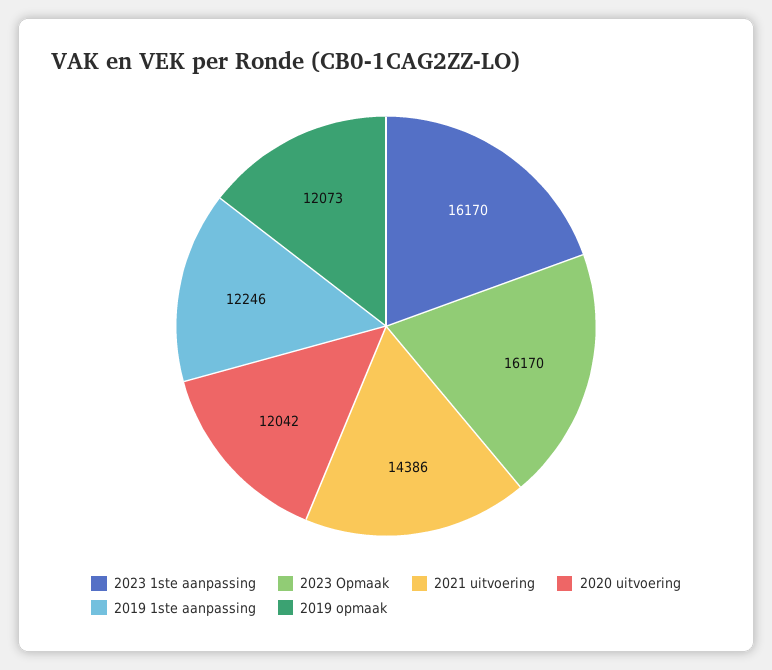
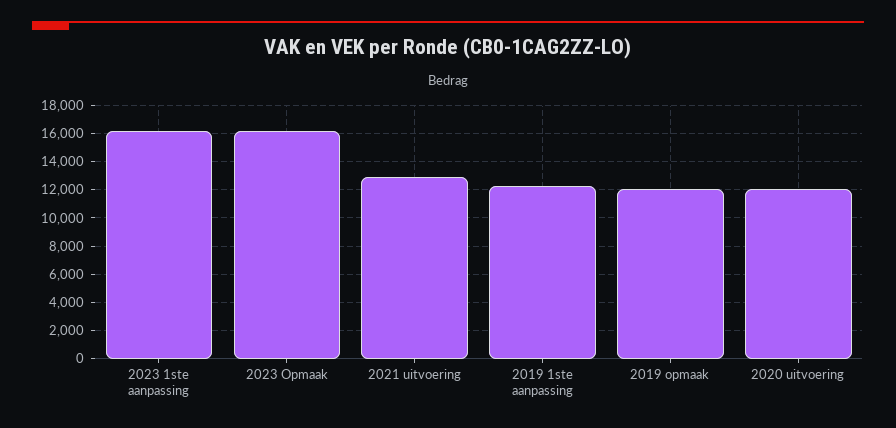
2021 uitvoering: 14386 -> 13000

